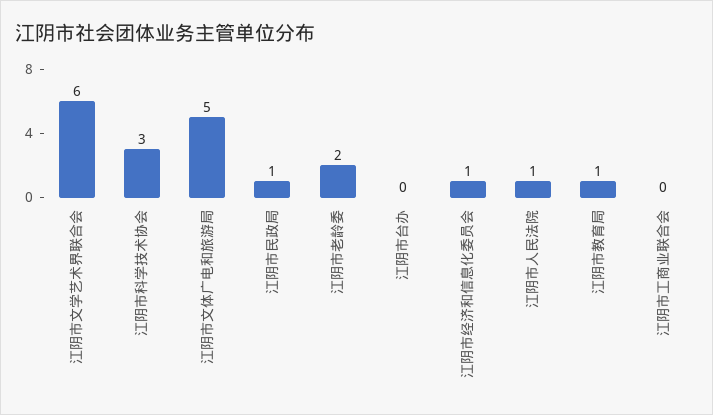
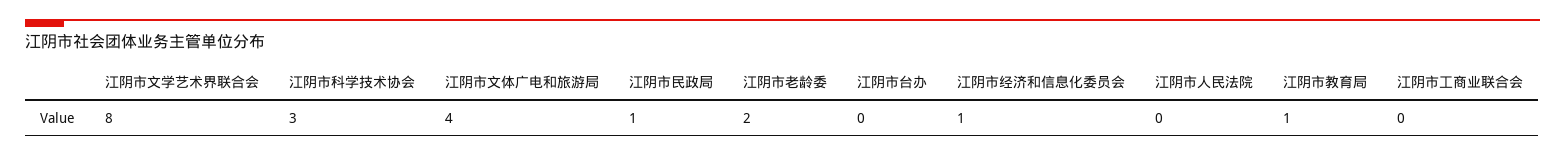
江阴市文学艺术界联合会: 6 -> 8
江阴市文体广电和旅游局: 5 -> 4
江阴市人民法院: 1 -> 0

